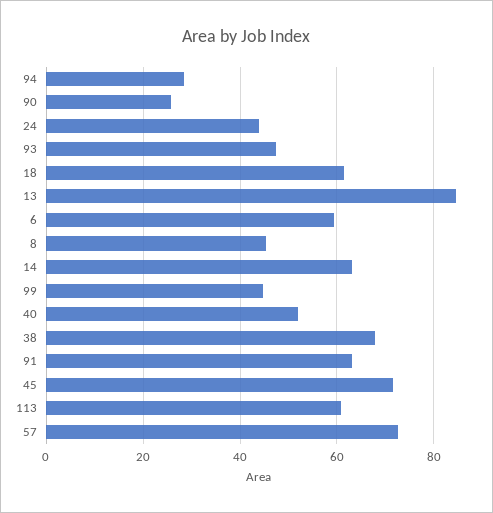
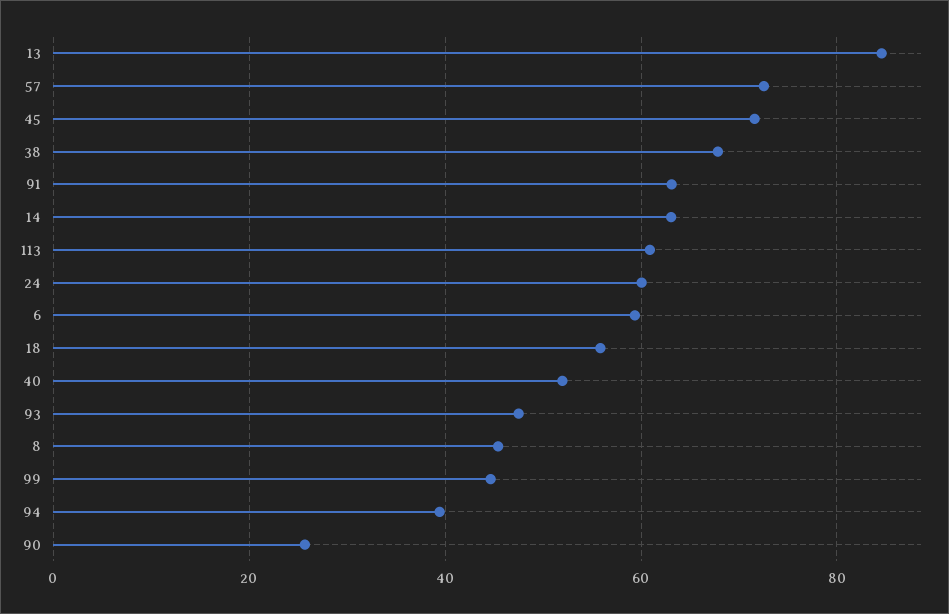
94: 28 -> 40
24: 44 -> 60
18: 62 -> 56

